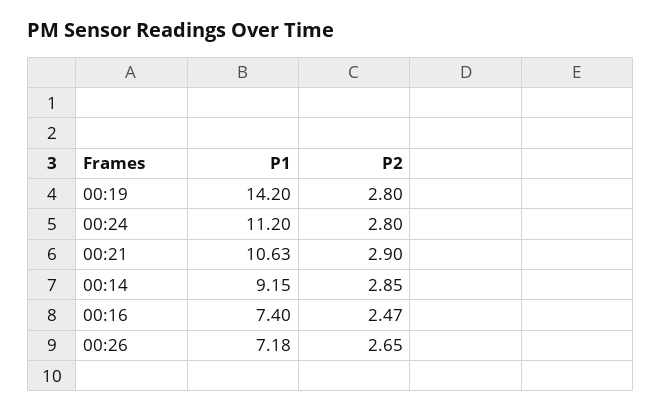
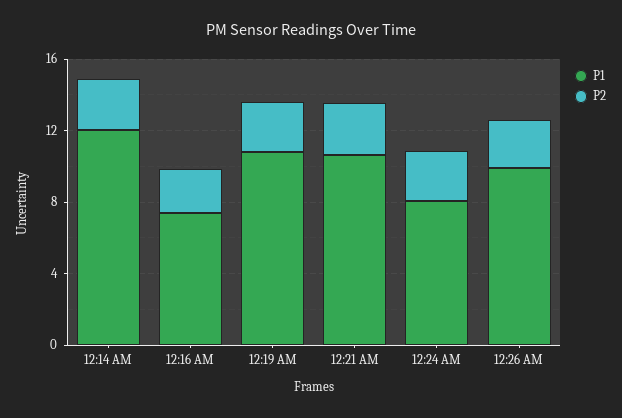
P1, 00:19: 14.2 -> 11
P1, 00:24: 11.2 -> 8
P1, 00:14: 9.15 -> 12
P1, 00:26: 7.18 -> 10

